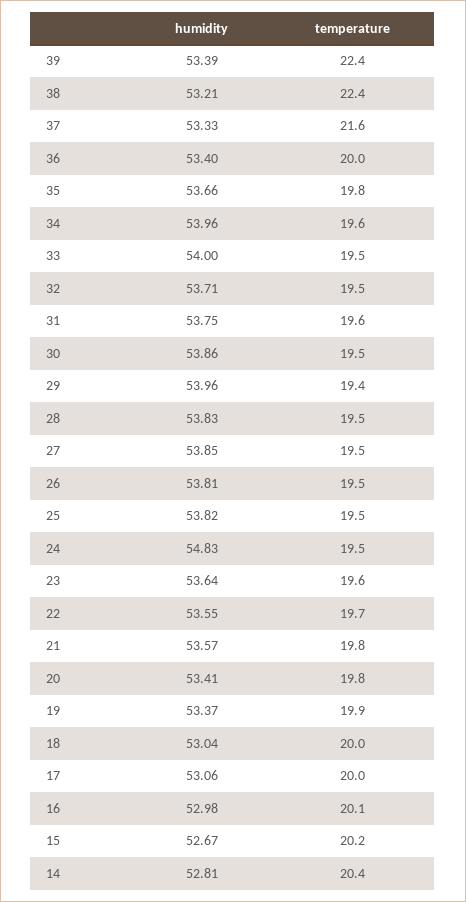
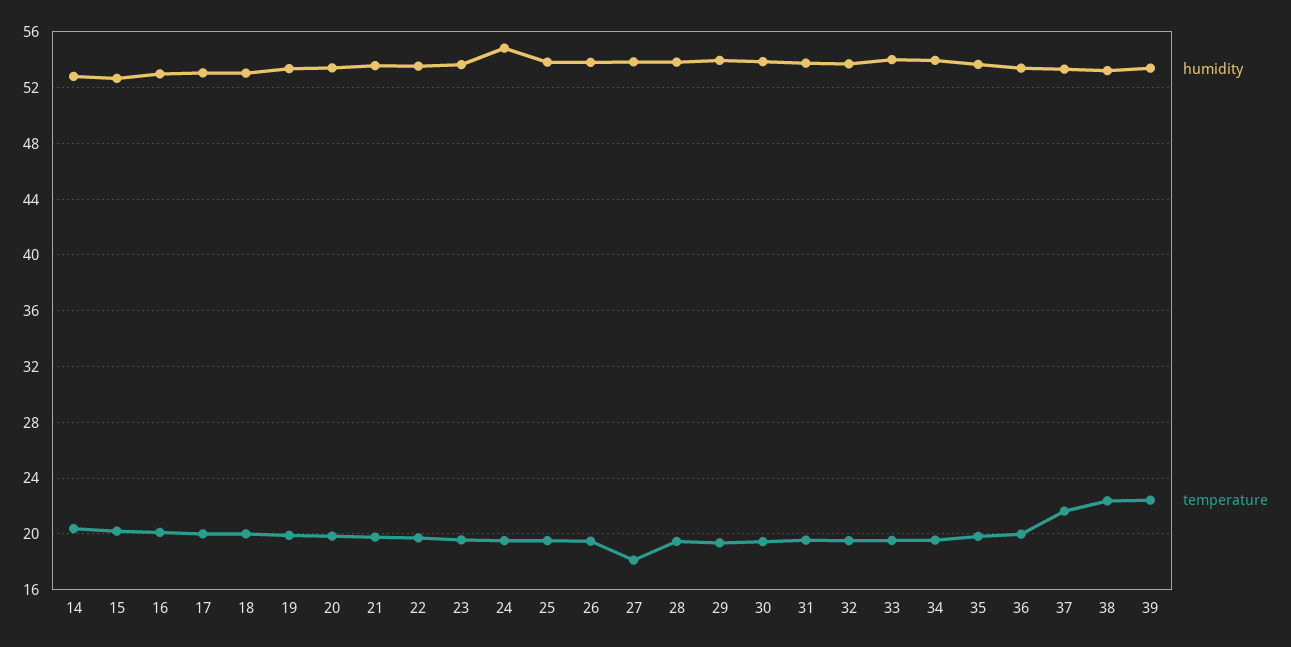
temperature, 27: 19.5 -> 18

